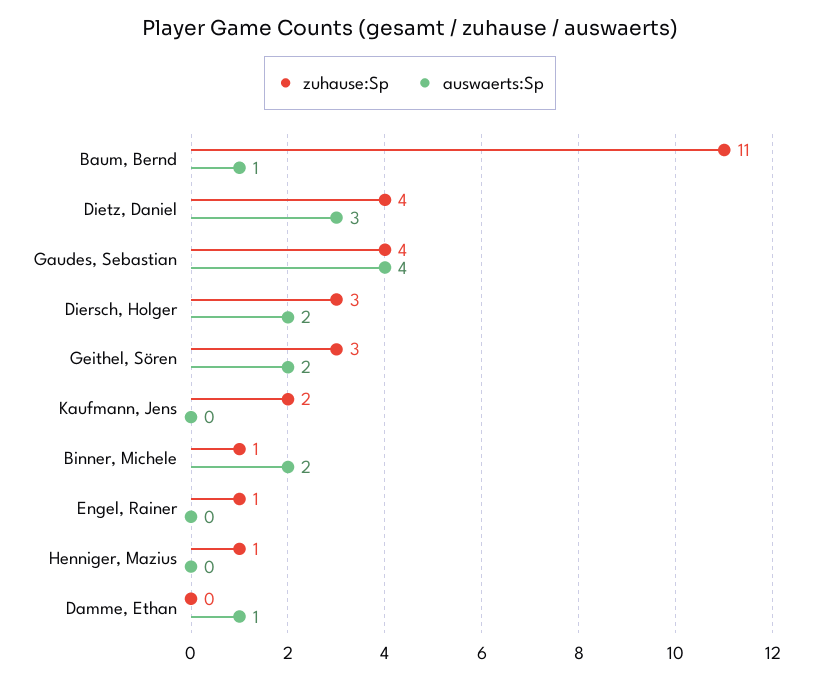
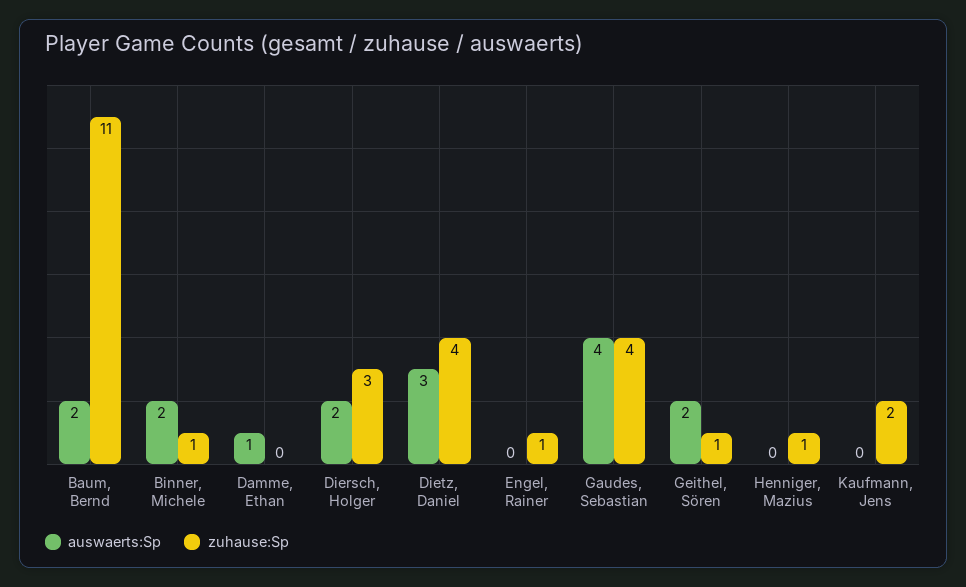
auswaerts:Sp, Baum, Bernd: 1 -> 2
zuhause:Sp, Geithel, Sören: 3 -> 1

